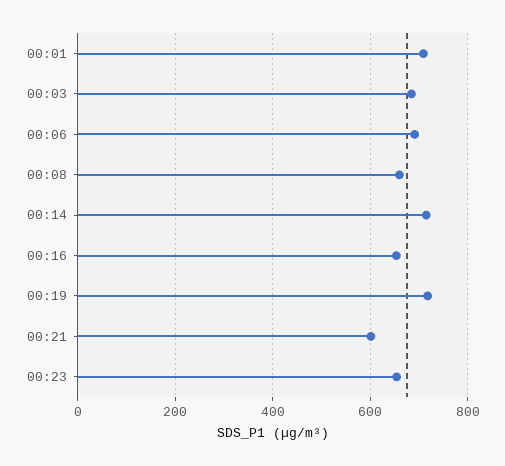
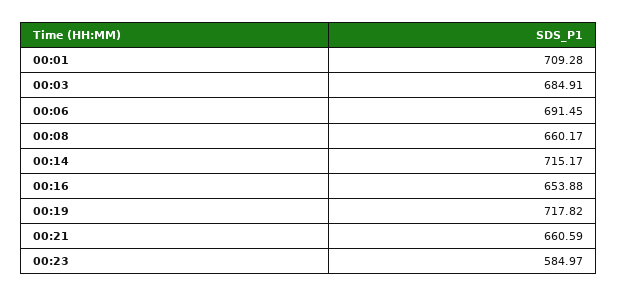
00:21: 600 -> 660.59
00:23: 660 -> 584.97

